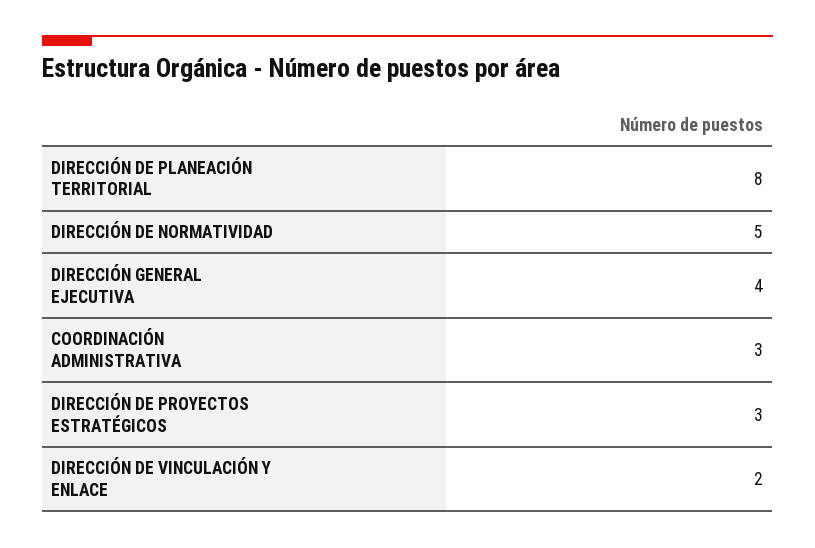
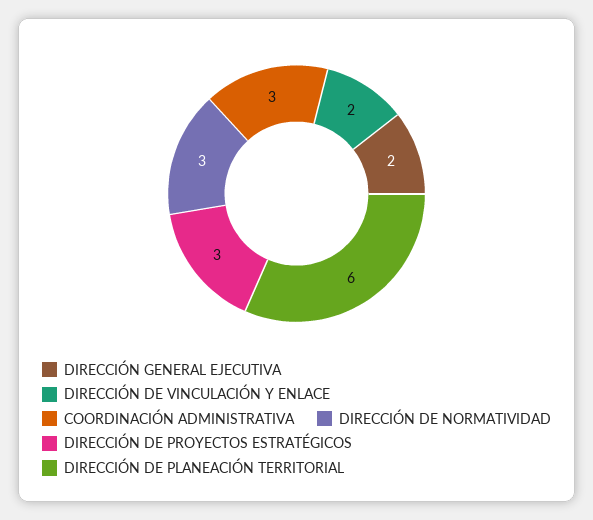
DIRECCIÓN DE PLANEACIÓN TERRITORIAL: 8 -> 6
DIRECCIÓN DE NORMATIVIDAD: 5 -> 3
DIRECCIÓN GENERAL EJECUTIVA: 4 -> 2

